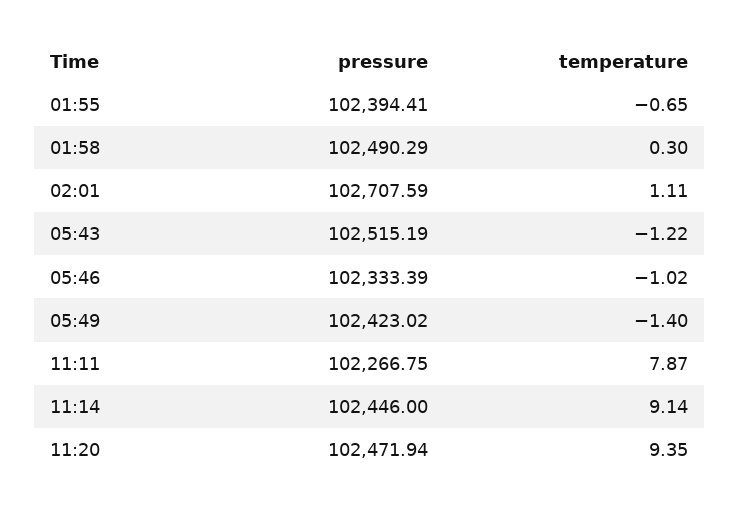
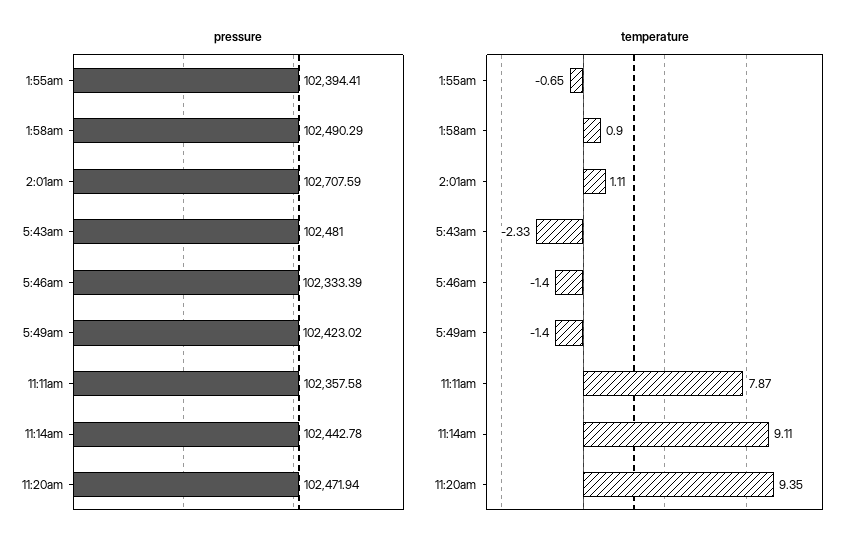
temperature, 01:58: 0.3 -> 0.9
pressure, 05:43: 102515.19 -> 102481
temperature, 05:43: -1.22 -> -2.33
temperature, 05:46: -1.02 -> -1.4
pressure, 11:11: 102266.75 -> 102357.58
pressure, 11:14: 102446 -> 102442.78
temperature, 11:14: 9.14 -> 9.11

